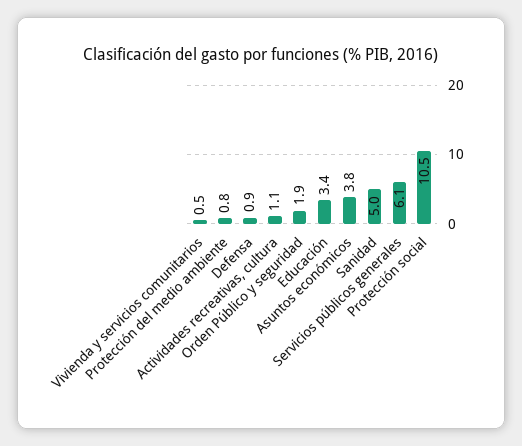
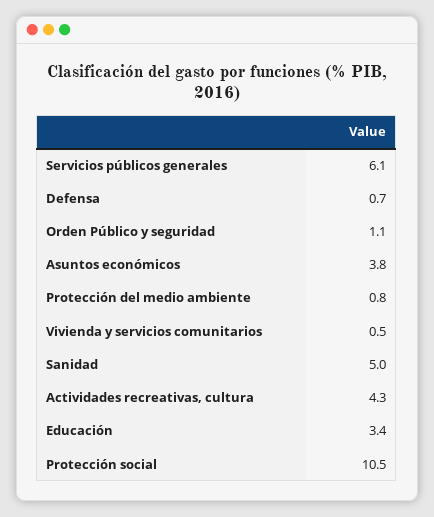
Defensa: 0.9 -> 0.7
Actividades recreativas, cultura: 1.1 -> 4.3
Orden Público y seguridad: 1.9 -> 1.1

